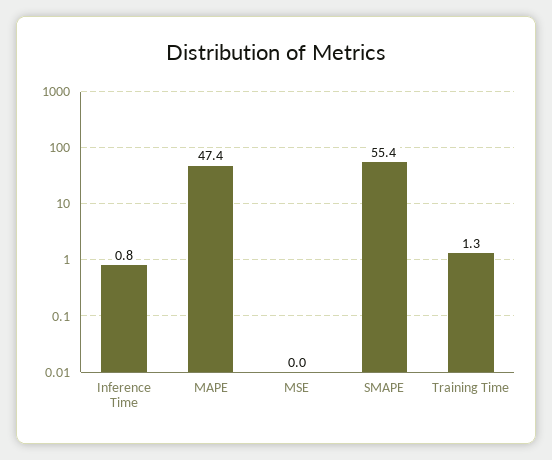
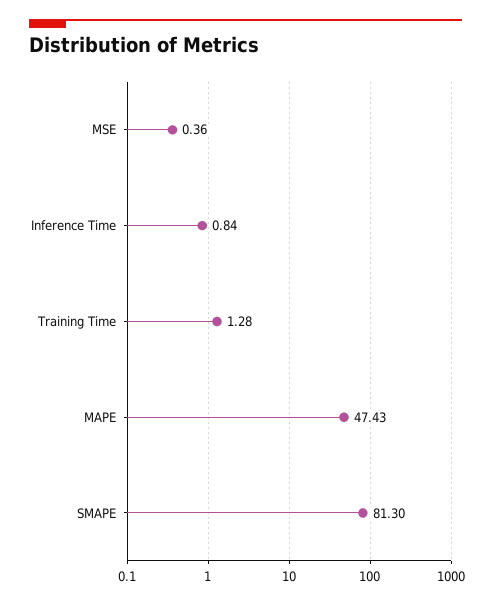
MSE: 0 -> 0.36
SMAPE: 55.4 -> 81.3

